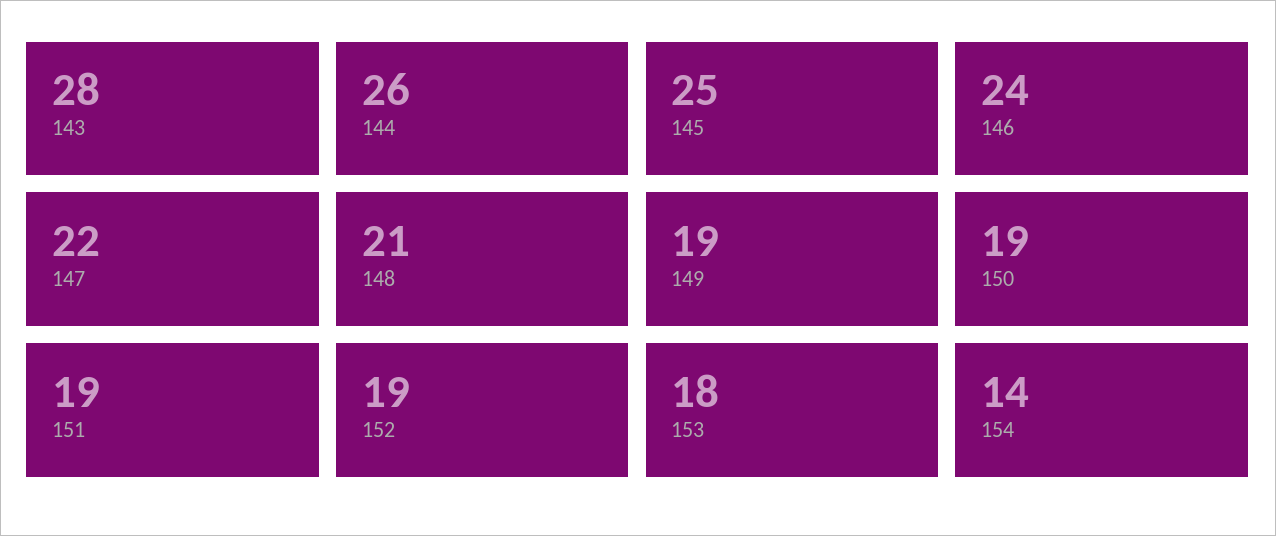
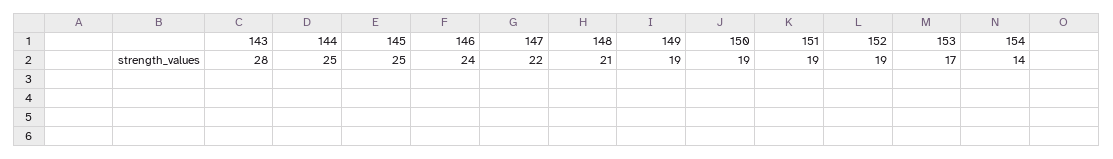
144: 26 -> 25
153: 18 -> 17

